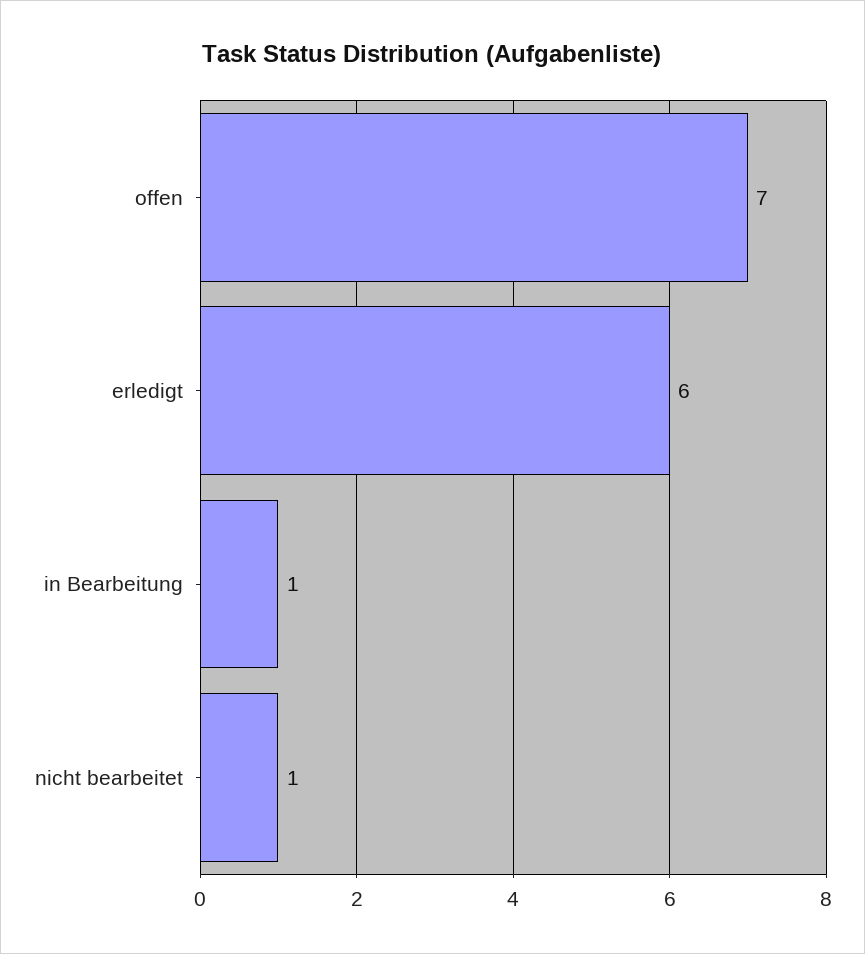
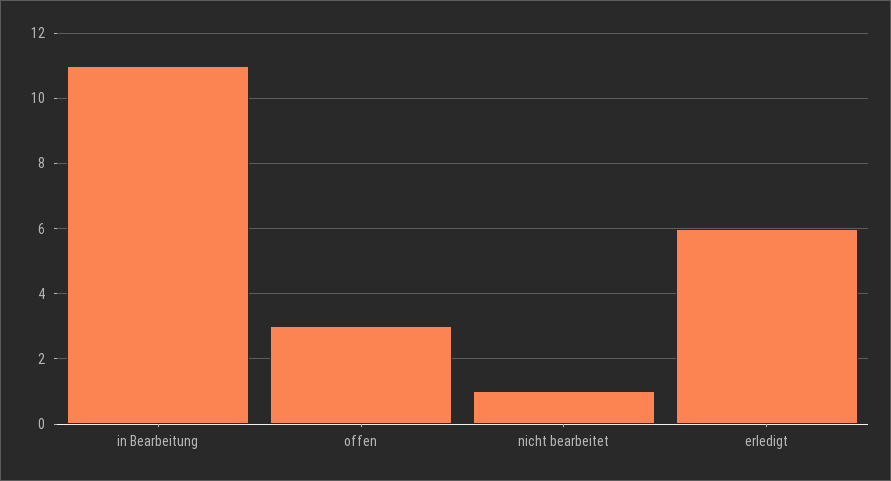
offen: 7 -> 3
in Bearbeitung: 1 -> 11

